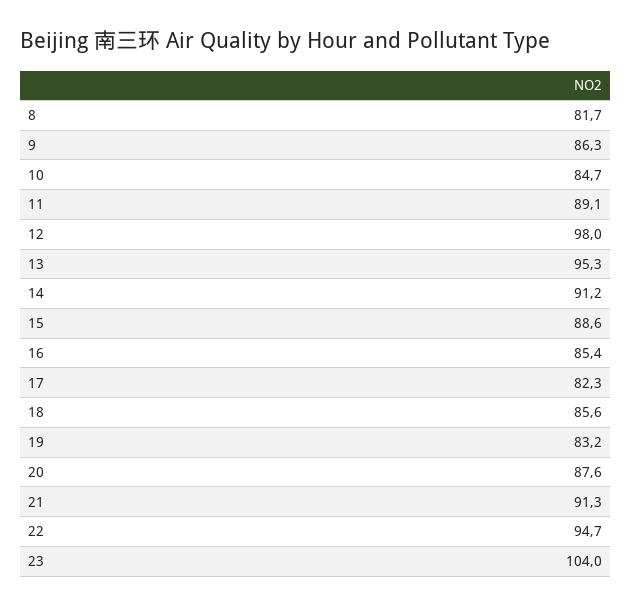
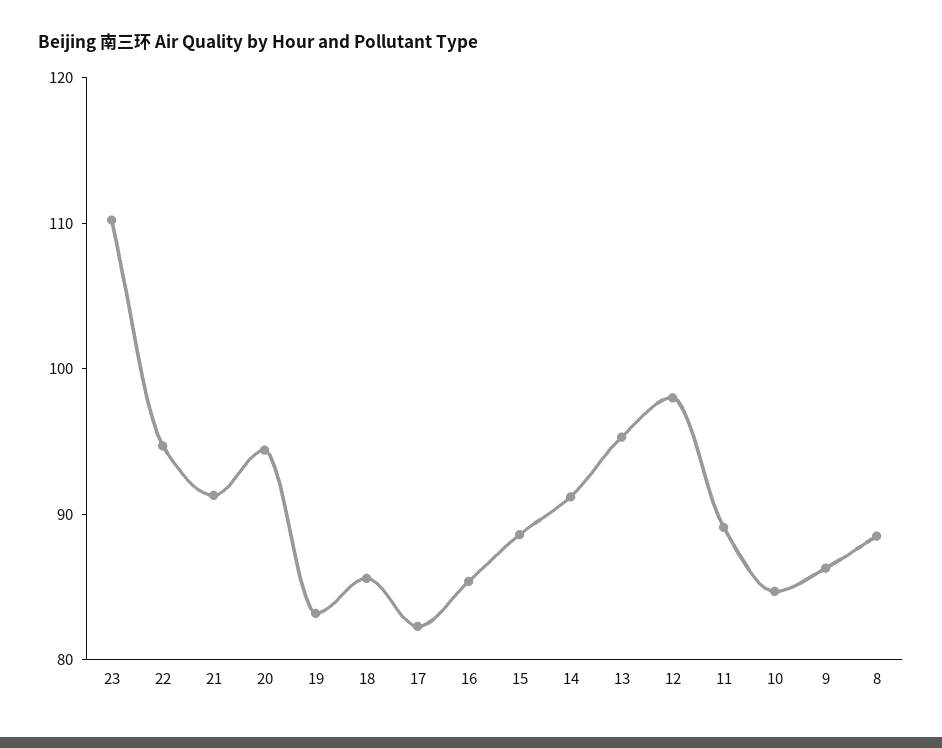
8: 81.7 -> 88
20: 87.6 -> 94
23: 104 -> 110

